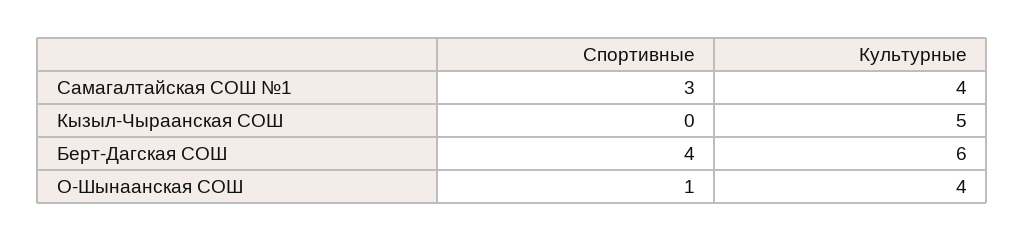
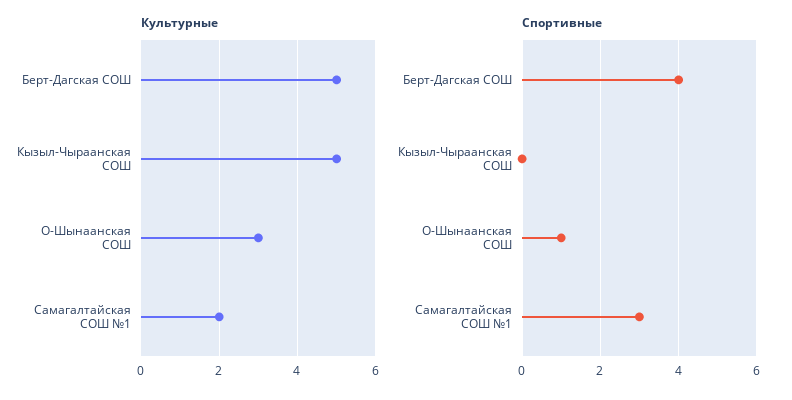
Культурные, Самагалтайская СОШ №1: 4 -> 2
Культурные, Берт-Дагская СОШ: 6 -> 5
Культурные, О-Шынаанская СОШ: 4 -> 3

